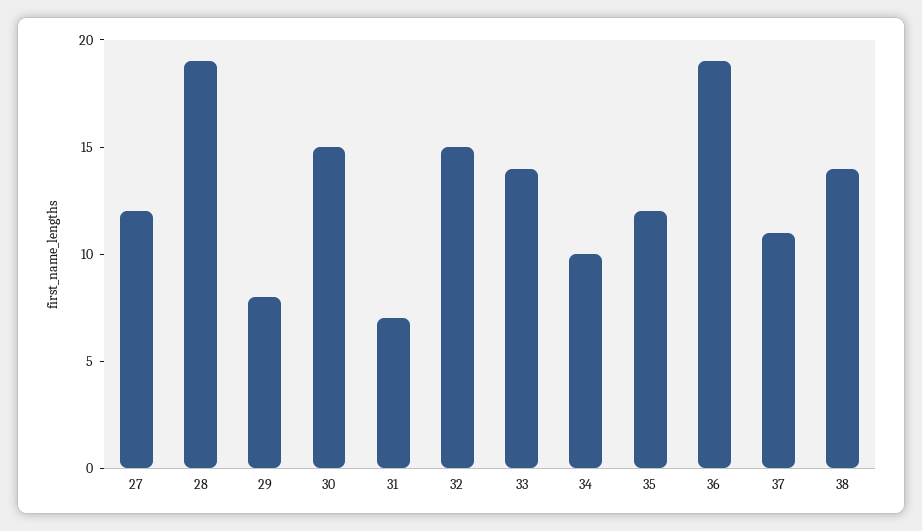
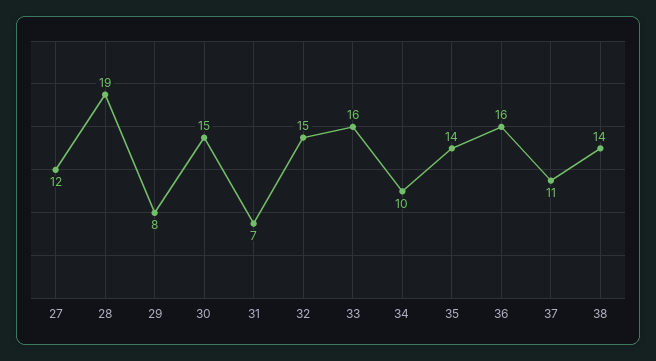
33: 14 -> 16
35: 12 -> 14
36: 19 -> 16

